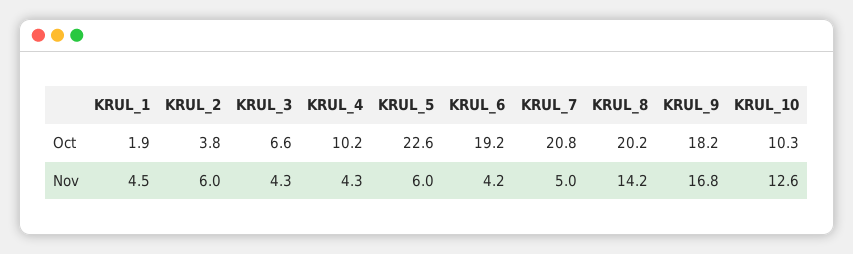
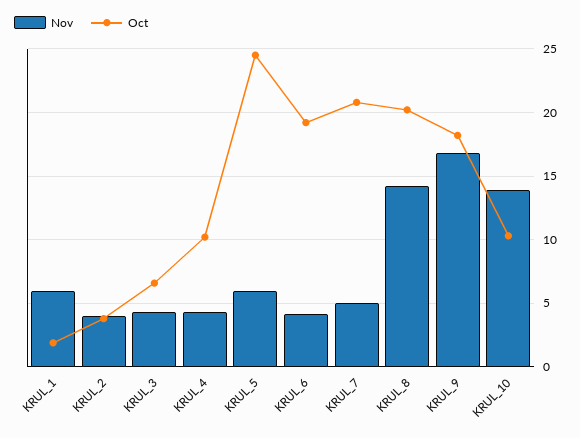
Oct, KRUL_5: 22.6 -> 24.5
Nov, KRUL_1: 4.5 -> 6
Nov, KRUL_2: 6 -> 4
Nov, KRUL_10: 12.6 -> 14

